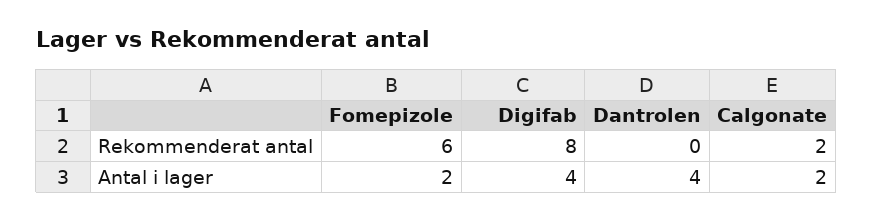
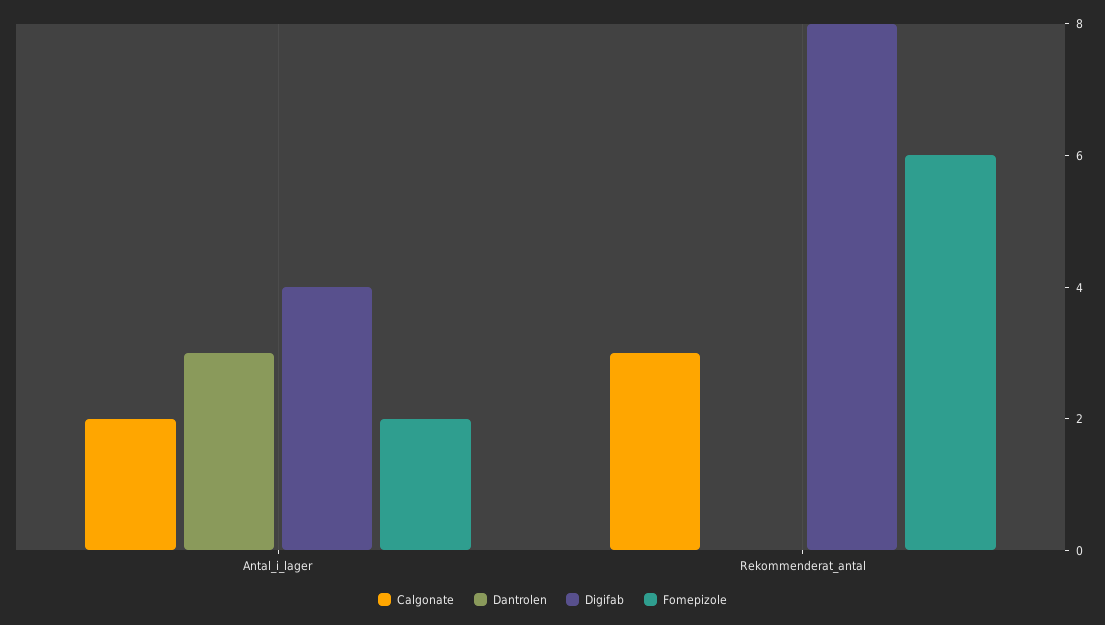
Calgonate, Rekommenderat antal: 2 -> 3
Dantrolen, Antal i lager: 4 -> 3

